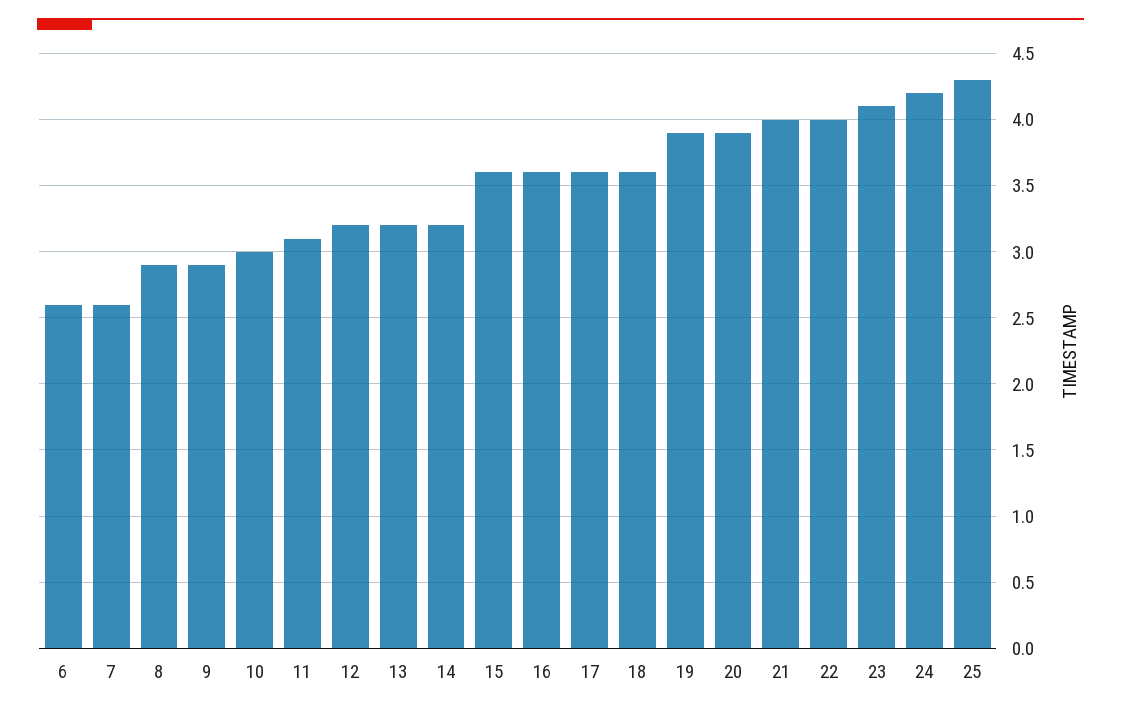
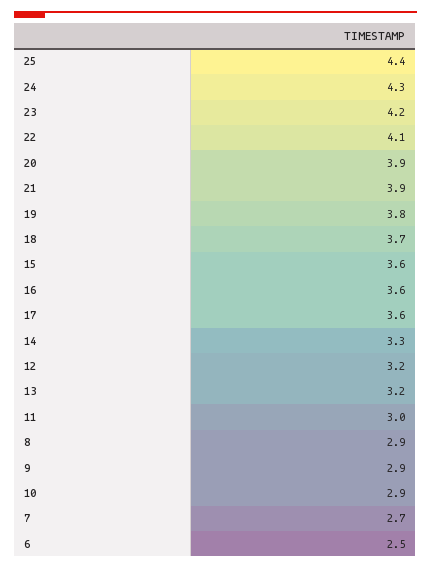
6: 2.6 -> 2.5
7: 2.6 -> 2.7
10: 3 -> 2.9
11: 3.1 -> 3
14: 3.2 -> 3.3
18: 3.6 -> 3.7
19: 3.9 -> 3.8
21: 4 -> 3.9
22: 4 -> 4.1
23: 4.1 -> 4.2
24: 4.2 -> 4.3
25: 4.3 -> 4.4

